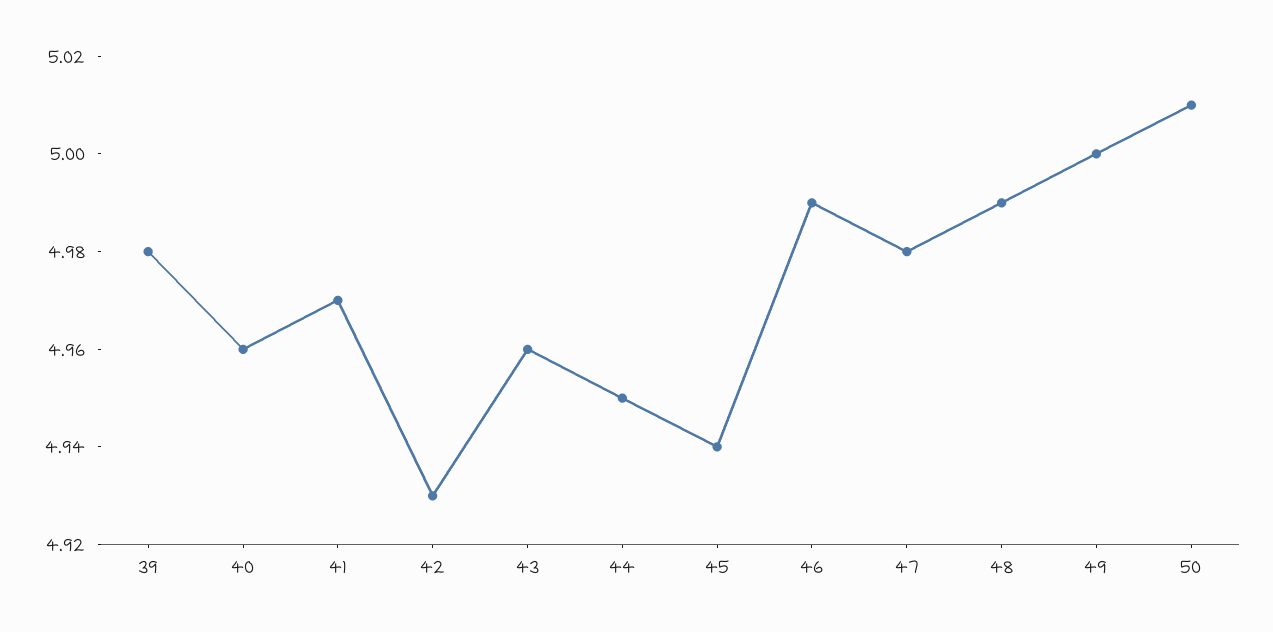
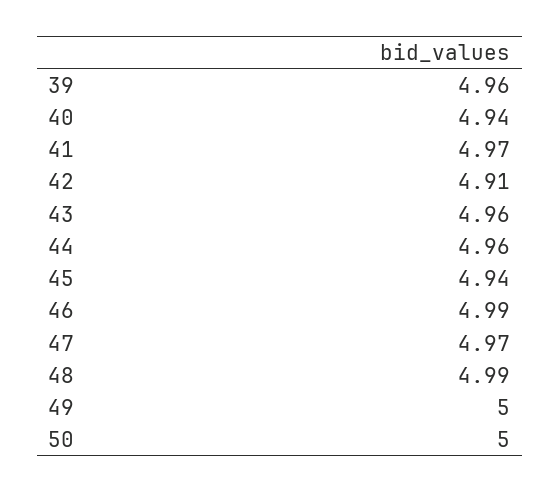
39: 4.98 -> 4.96
40: 4.96 -> 4.94
42: 4.93 -> 4.91
44: 4.95 -> 4.96
47: 4.98 -> 4.97
50: 5.01 -> 5

